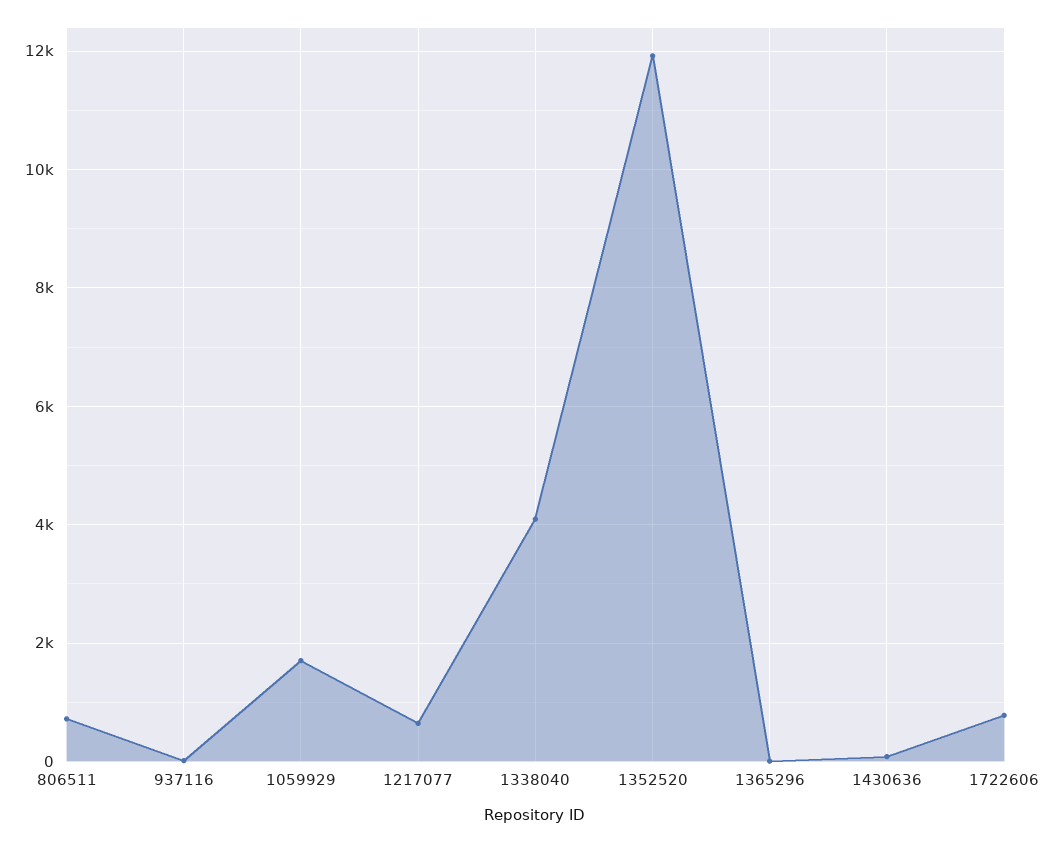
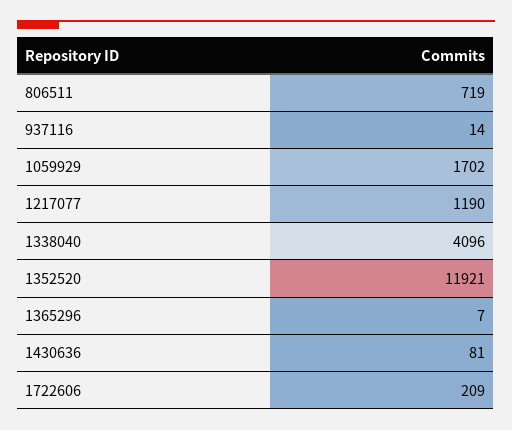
1217077: 600 -> 1190
1722606: 800 -> 209

